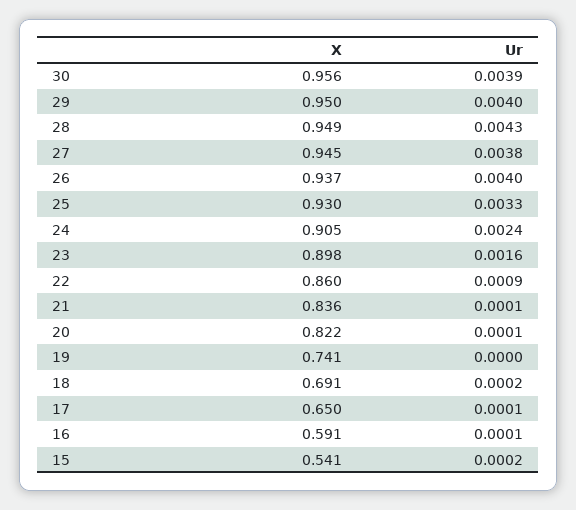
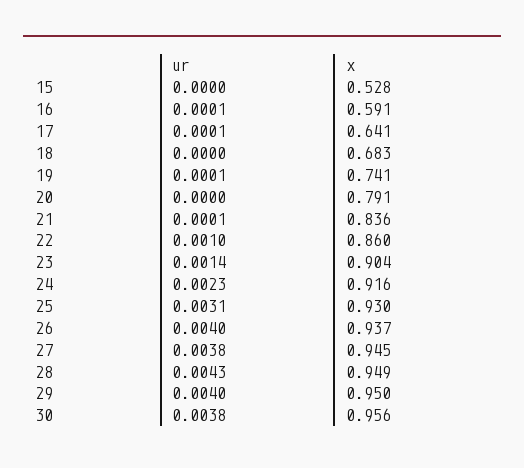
Ur, 30: 0.0039 -> 0.0038
Ur, 25: 0.0033 -> 0.0031
X, 24: 0.905 -> 0.916
Ur, 24: 0.0024 -> 0.0023
X, 23: 0.898 -> 0.904
Ur, 23: 0.0016 -> 0.0014
Ur, 22: 0.0009 -> 0.001
X, 20: 0.822 -> 0.791
Ur, 20: 0.0001 -> 0
Ur, 19: 0 -> 0.0001
X, 18: 0.691 -> 0.683
Ur, 18: 0.0002 -> 0
X, 17: 0.65 -> 0.641
X, 15: 0.541 -> 0.528
Ur, 15: 0.0002 -> 0

